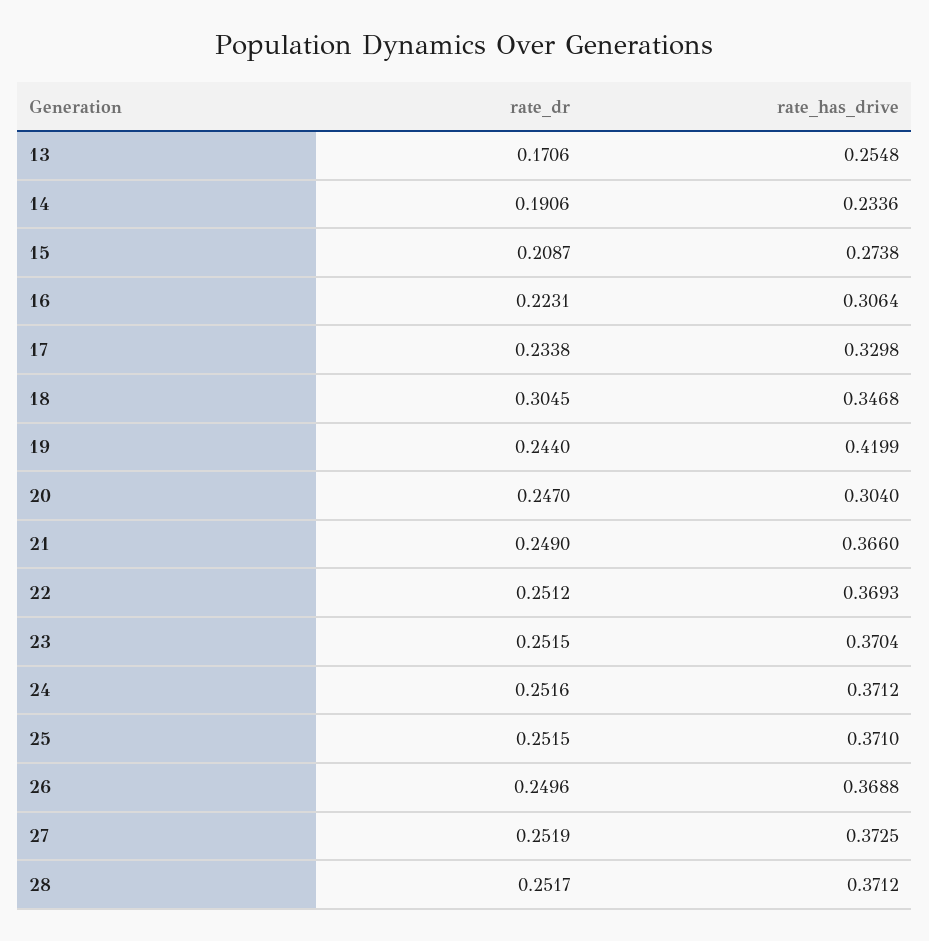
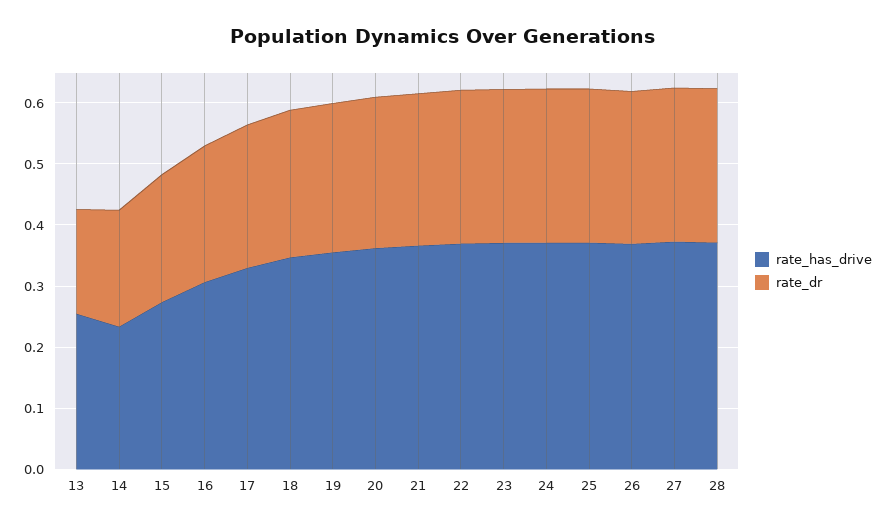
rate_dr, 18: 0.3045 -> 0.24
rate_has_drive, 19: 0.4199 -> 0.36
rate_has_drive, 20: 0.304 -> 0.36

